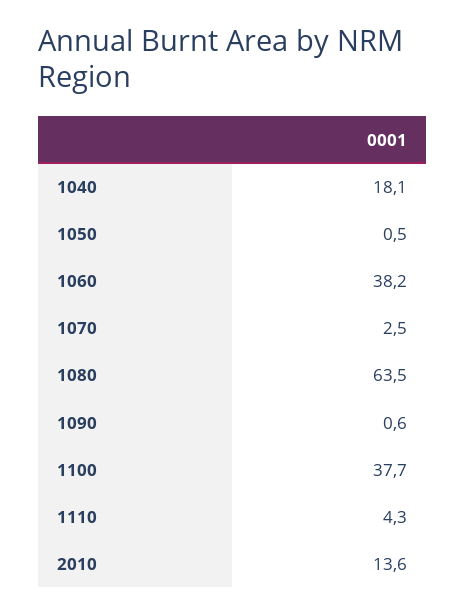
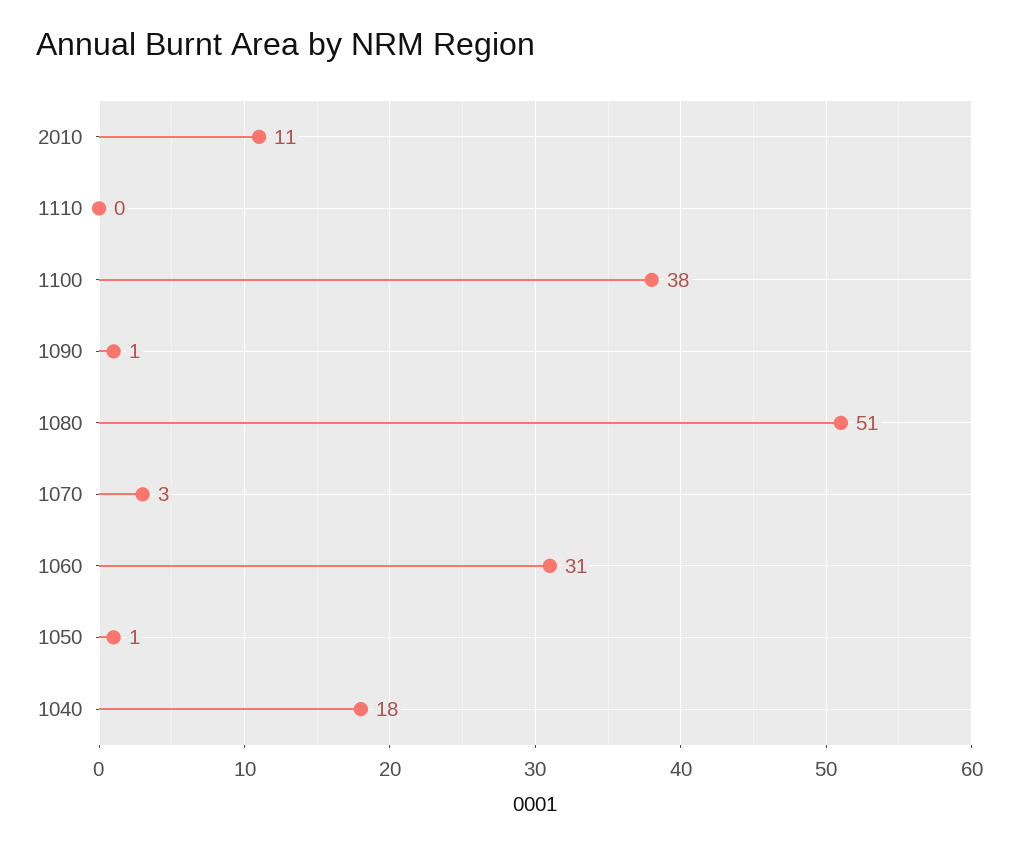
1060: 38.2 -> 31
1080: 63.5 -> 51
1110: 4.3 -> 0
2010: 13.6 -> 11

